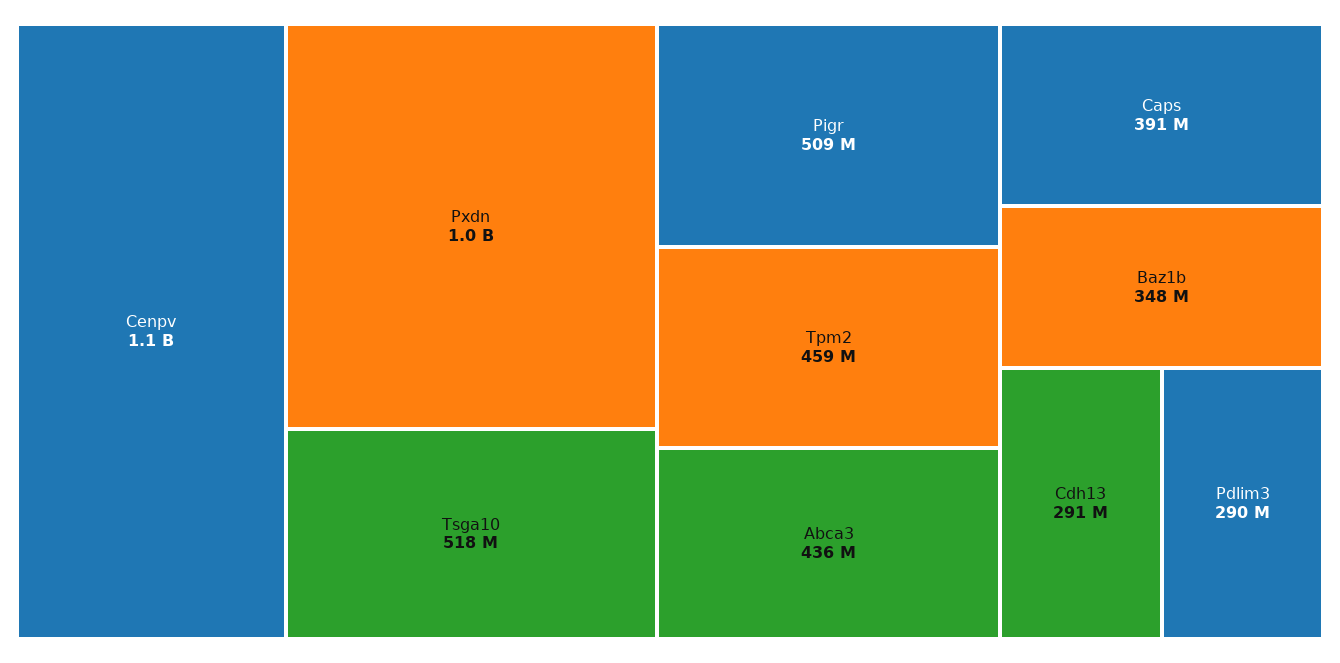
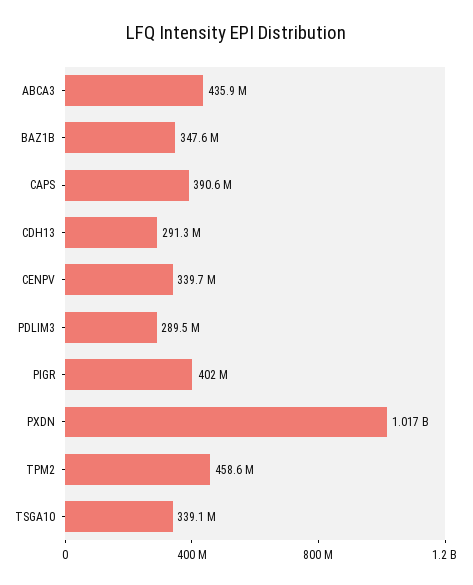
Cenpv: 1100000000 -> 339700000
Tsga10: 518000000 -> 339100000
Pigr: 509000000 -> 402000000

